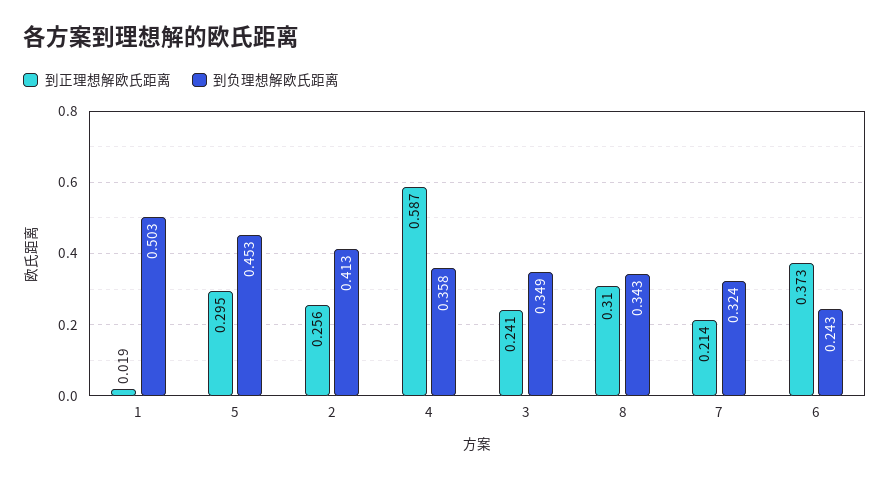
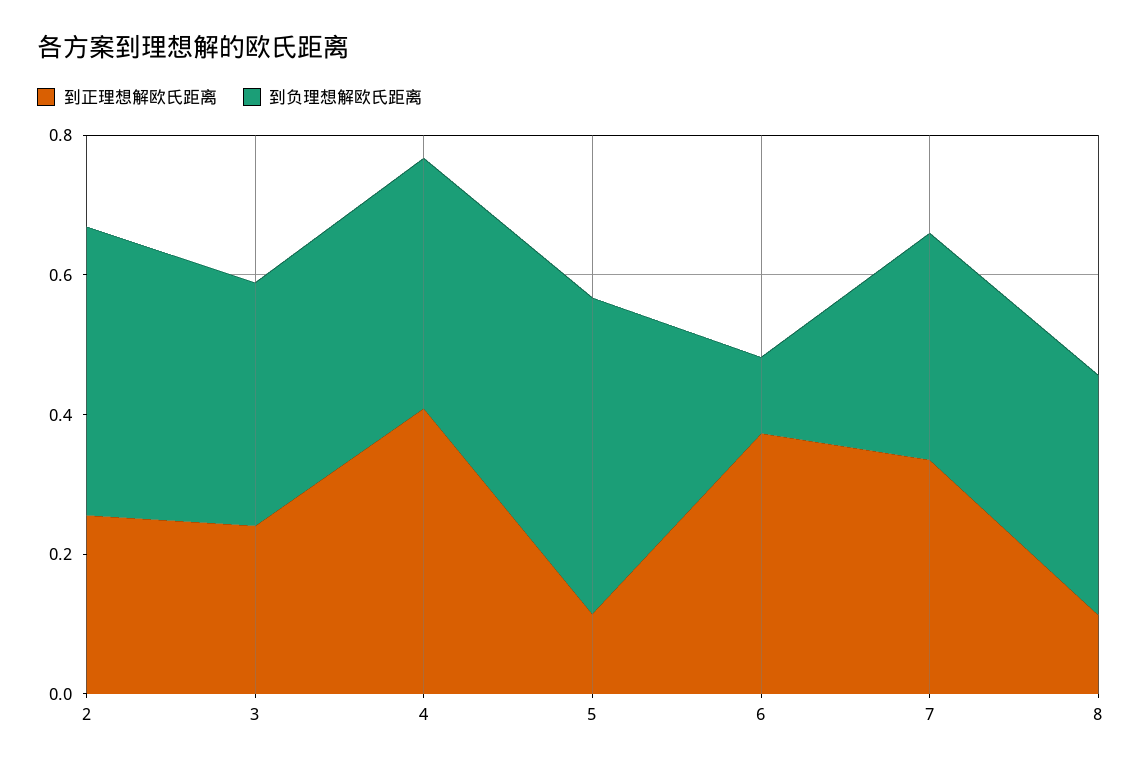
到正理想解欧氏距离, 1: 0.019 -> none
到负理想解欧氏距离, 1: 0.503 -> none
到正理想解欧氏距离, 5: 0.295 -> 0.1
到正理想解欧氏距离, 4: 0.587 -> 0.4
到正理想解欧氏距离, 8: 0.31 -> 0.1
到正理想解欧氏距离, 7: 0.214 -> 0.35
到负理想解欧氏距离, 6: 0.243 -> 0.1

